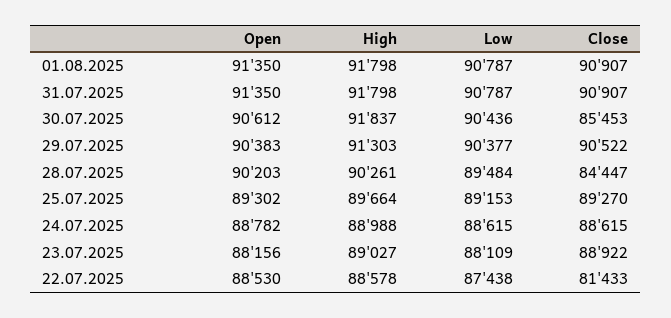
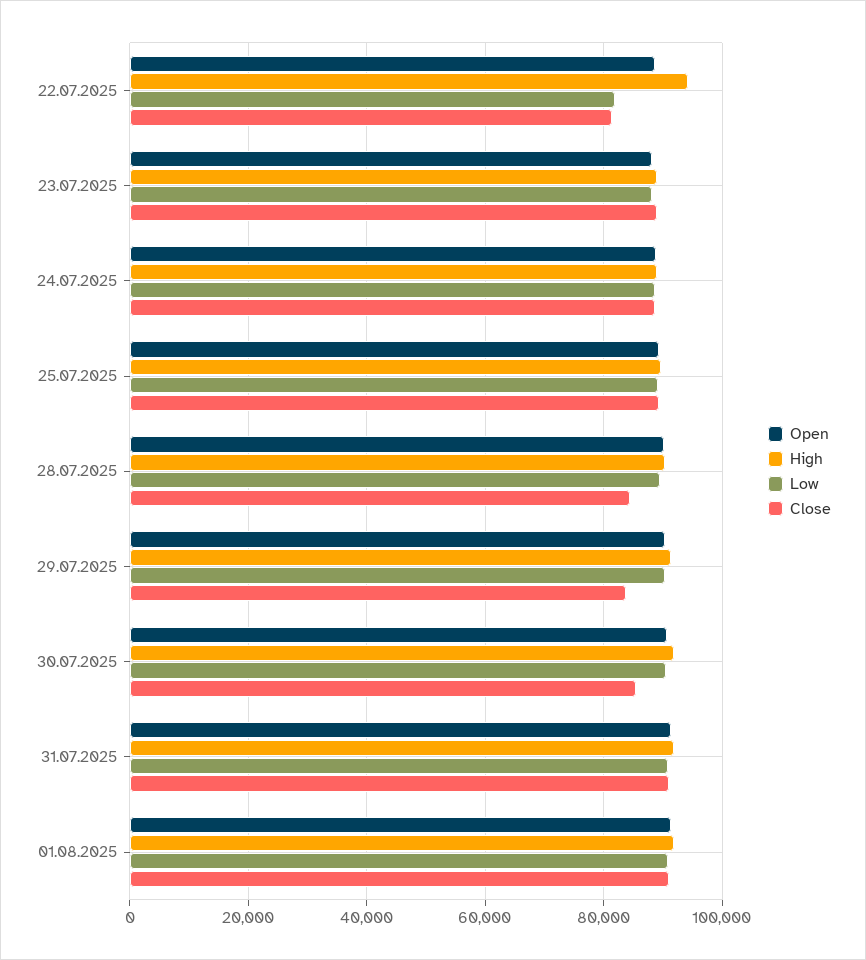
Close, 29.07.2025: 90522 -> 84000
High, 22.07.2025: 88578 -> 94000
Low, 22.07.2025: 87438 -> 82000

